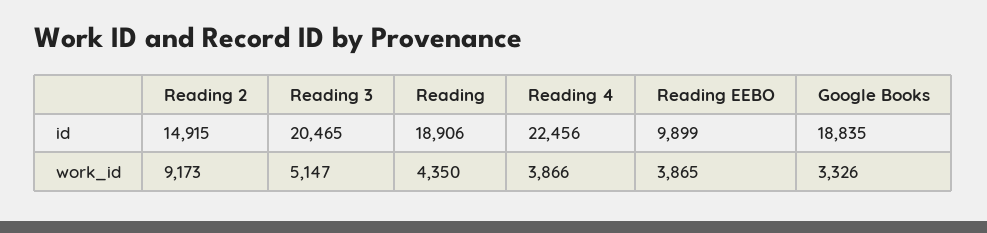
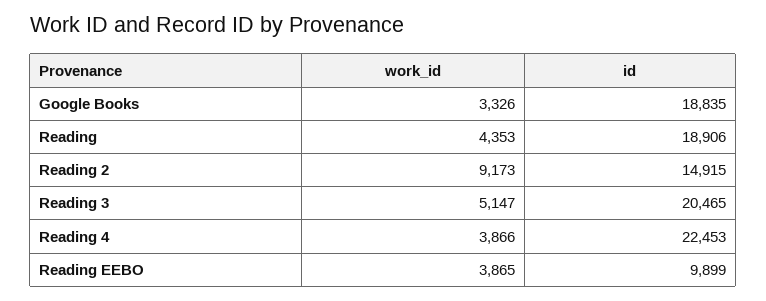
Reading 4, id: 22456 -> 22453
Reading, work_id: 4350 -> 4353

